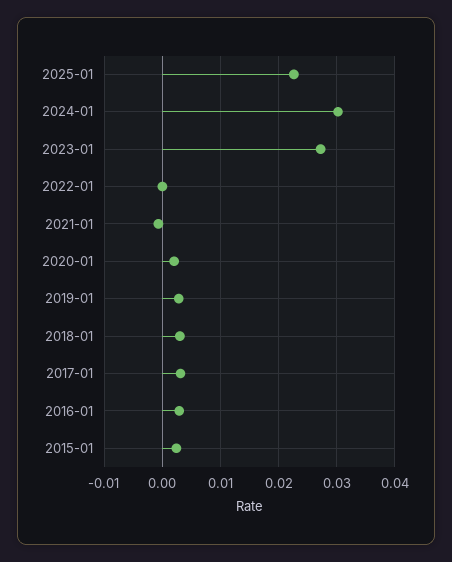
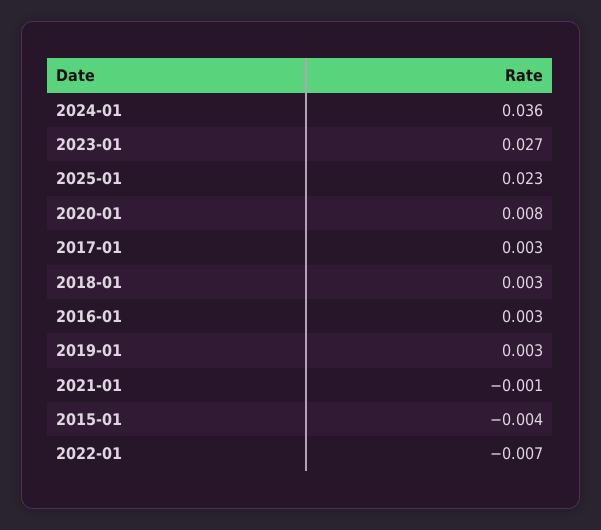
2024-01: 0.03 -> 0.036
2022-01: 0 -> -0.007
2020-01: 0.002 -> 0.008
2015-01: 0.002 -> -0.004

